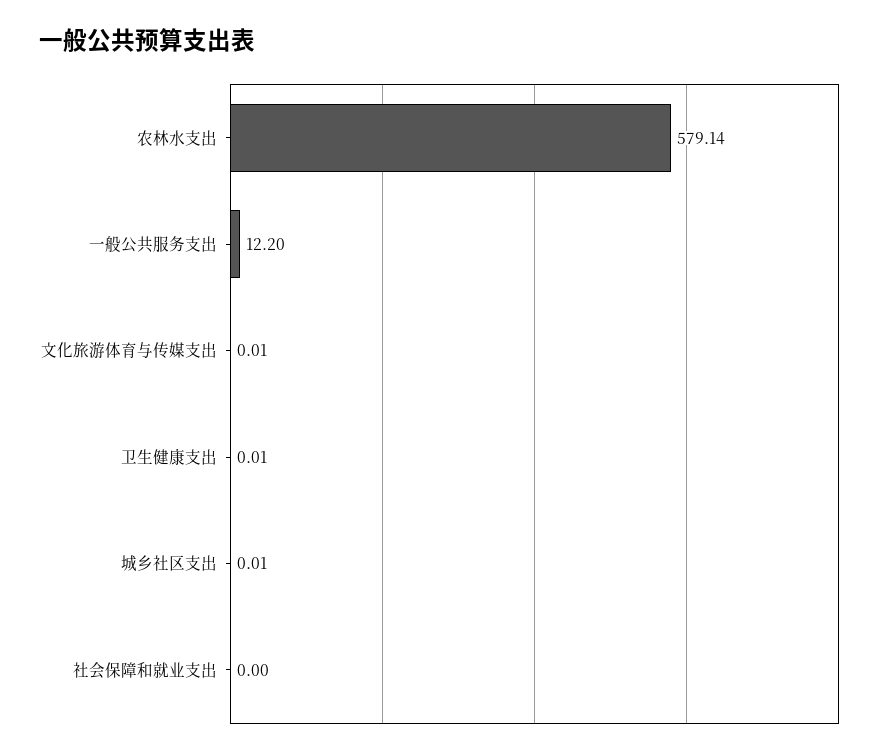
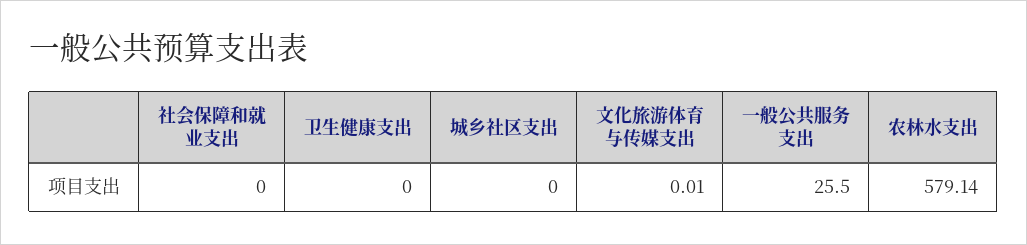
一般公共服务支出: 12.2 -> 25.5
卫生健康支出: 0.01 -> 0
城乡社区支出: 0.01 -> 0

